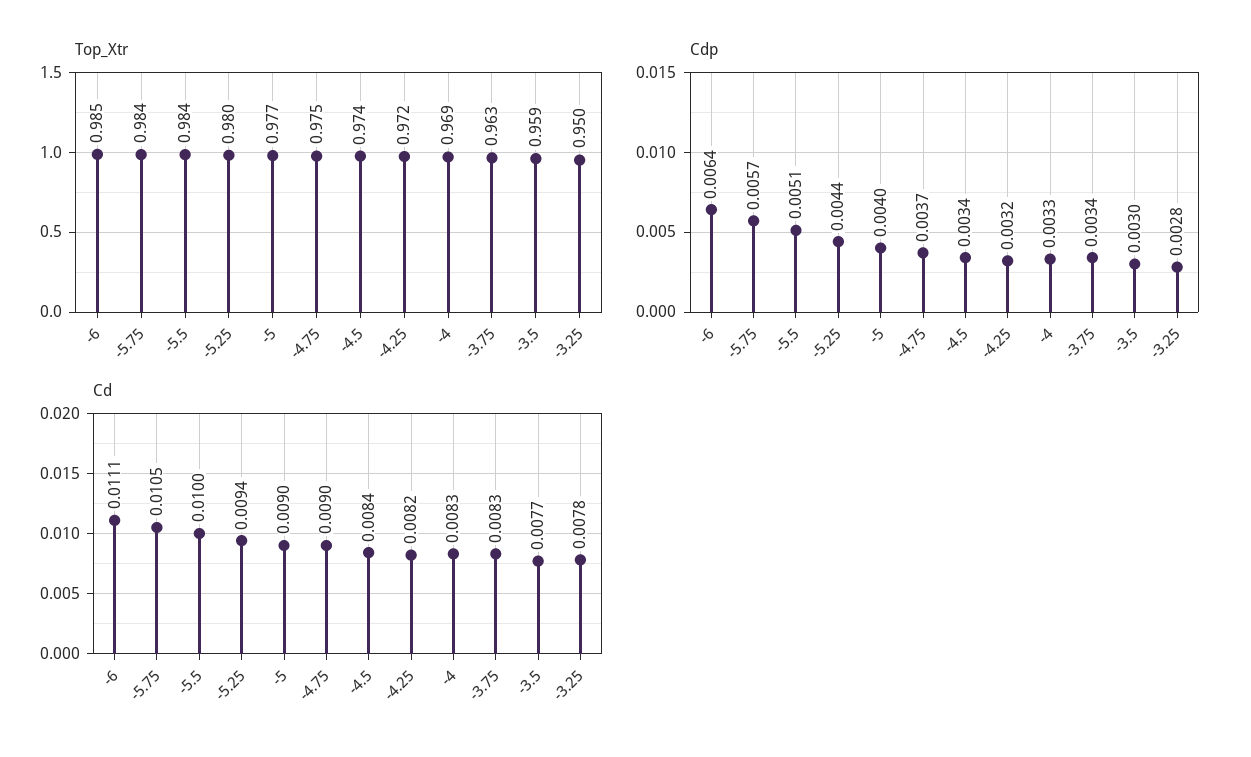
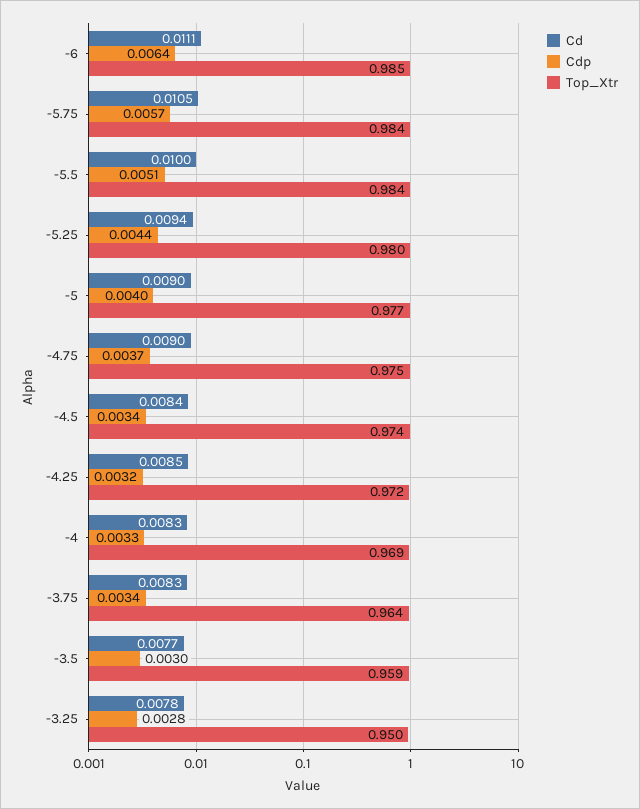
Top_Xtr, -3.75: 0.963 -> 0.964
Cd, -4.25: 0.0082 -> 0.0085

